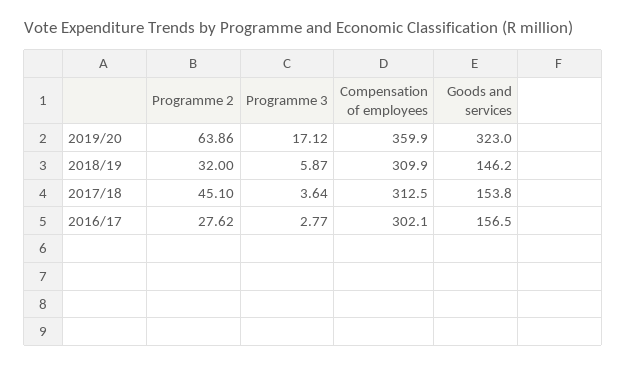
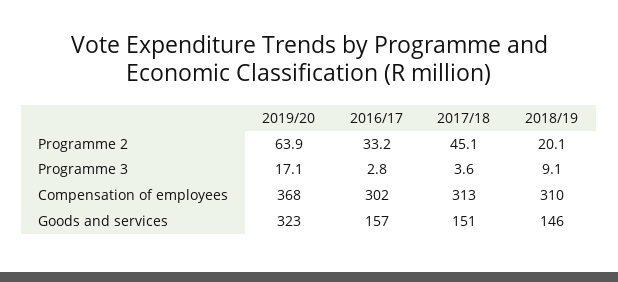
Compensation of employees, 2019/20: 359.9 -> 368
Programme 2, 2018/19: 32 -> 20.1
Programme 3, 2018/19: 5.87 -> 9.1
Goods and services, 2017/18: 153.8 -> 151
Programme 2, 2016/17: 27.62 -> 33.2

